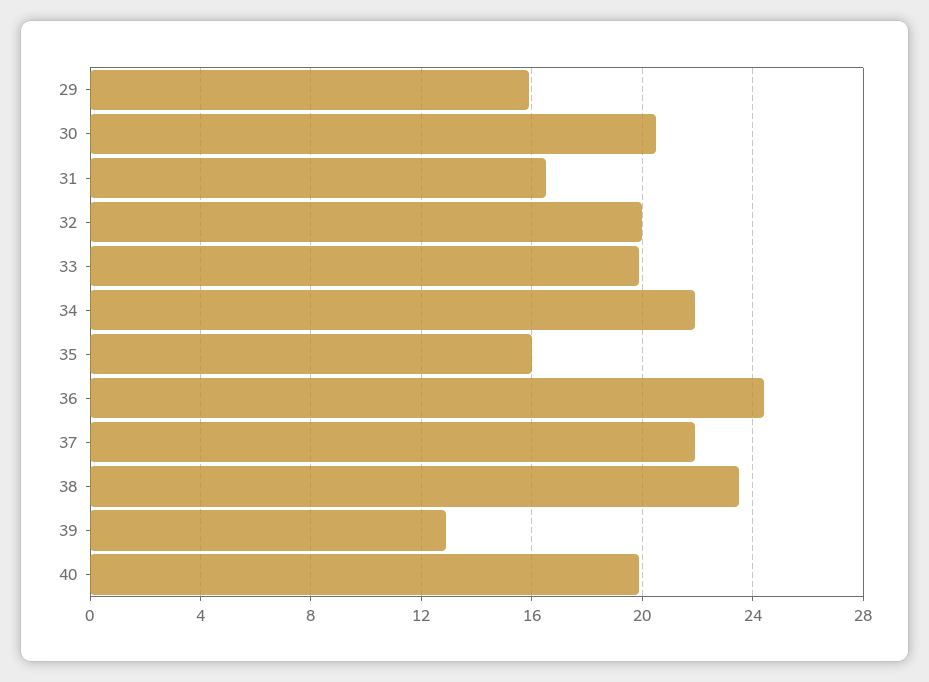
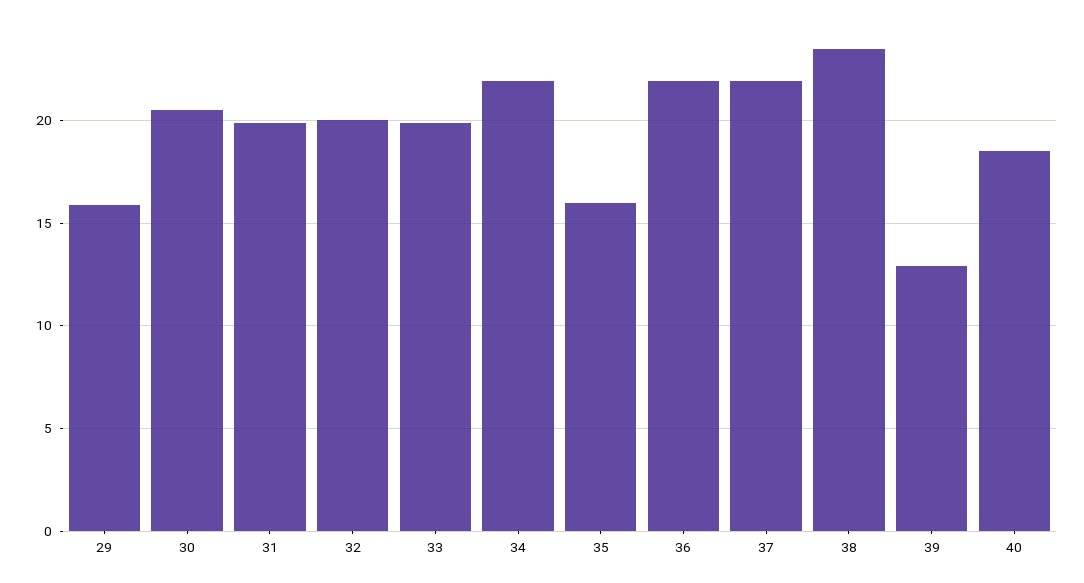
31: 16.5 -> 20
36: 24.5 -> 22
40: 20 -> 18.5

